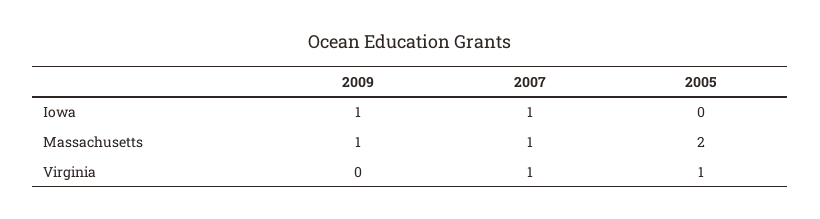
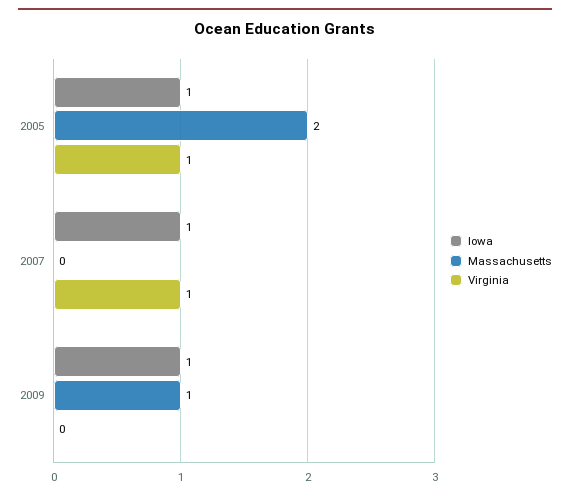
Iowa, 2005: 0 -> 1
Massachusetts, 2007: 1 -> 0

